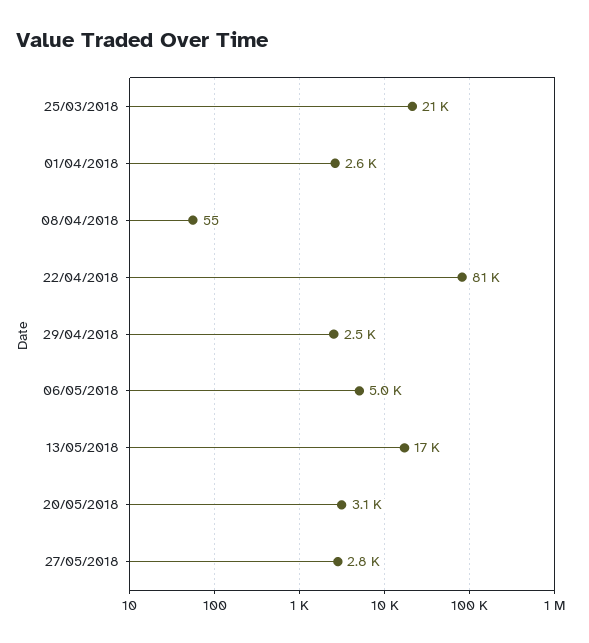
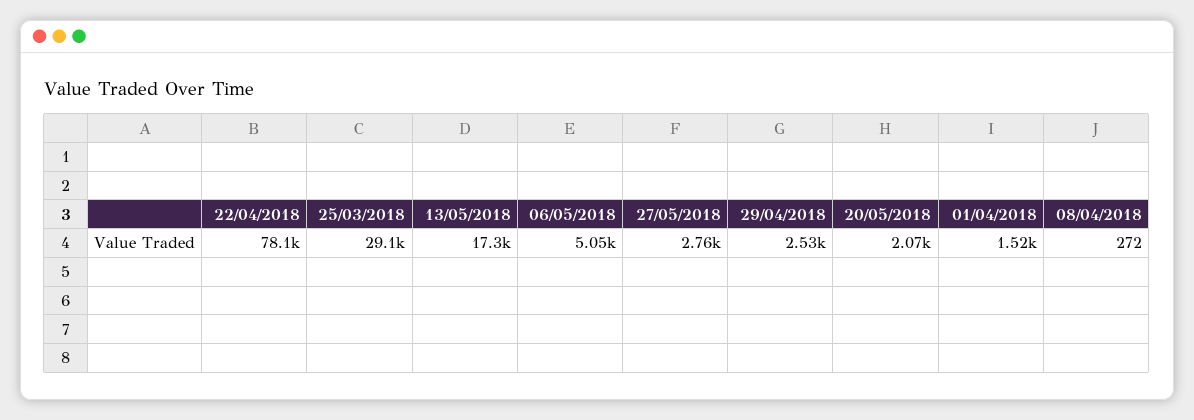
25/03/2018: 21000 -> 29100
01/04/2018: 2600 -> 1520
08/04/2018: 55 -> 272
22/04/2018: 81000 -> 78100
20/05/2018: 3100 -> 2070

